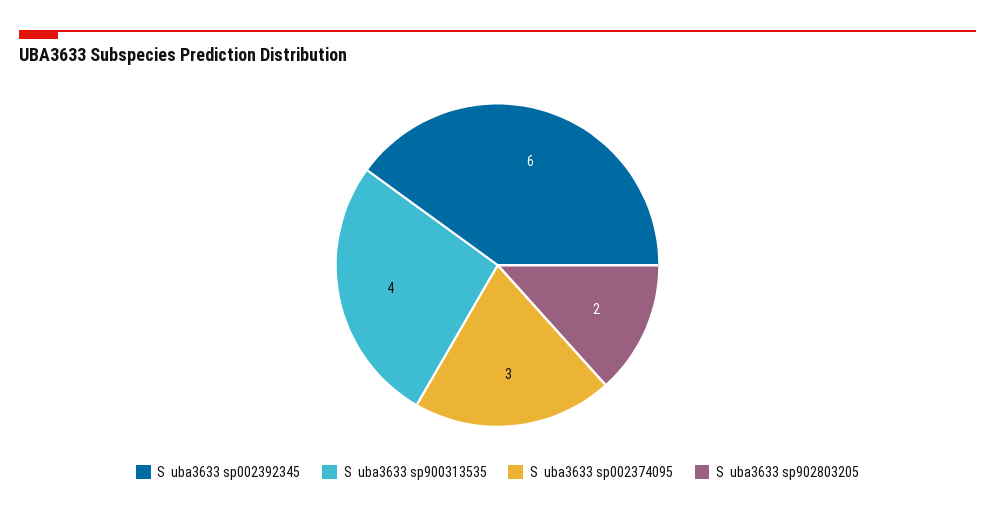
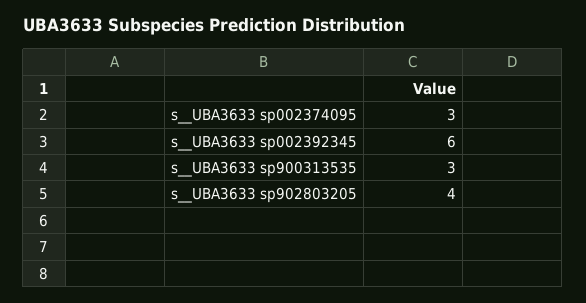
S  uba3633 sp900313535: 4 -> 3
S  uba3633 sp902803205: 2 -> 4

